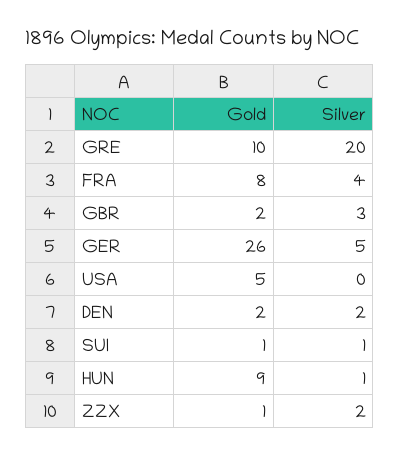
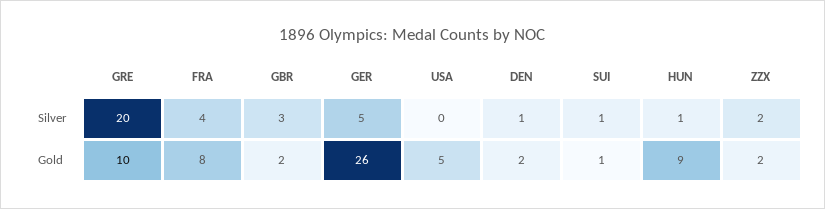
Silver, DEN: 2 -> 1
Gold, ZZX: 1 -> 2

